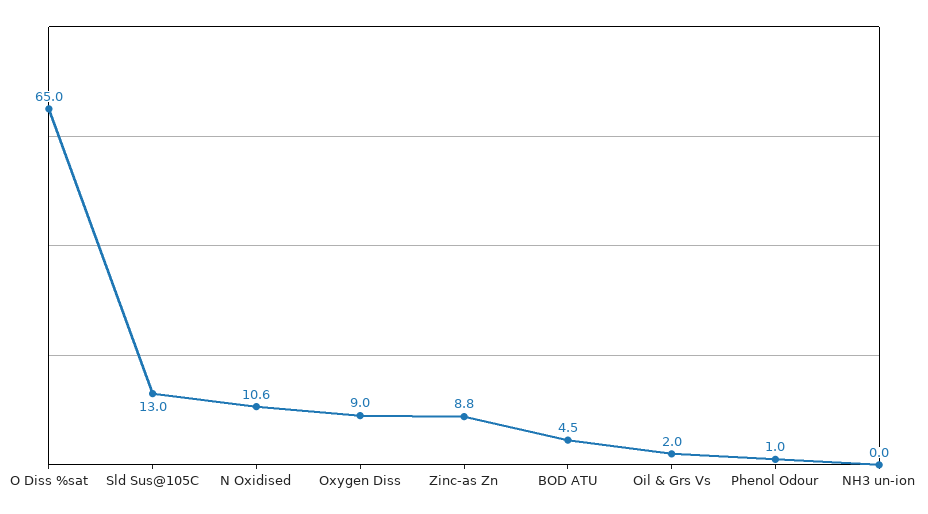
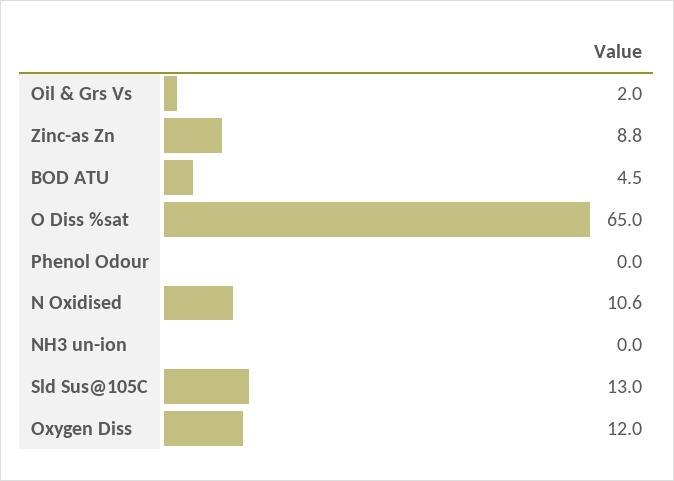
Oxygen Diss: 9 -> 12
Phenol Odour: 1 -> 0

